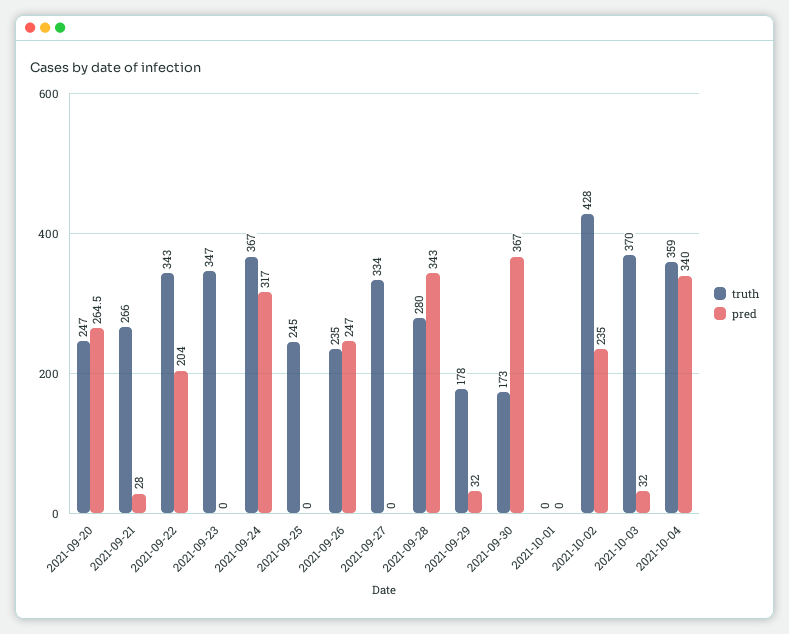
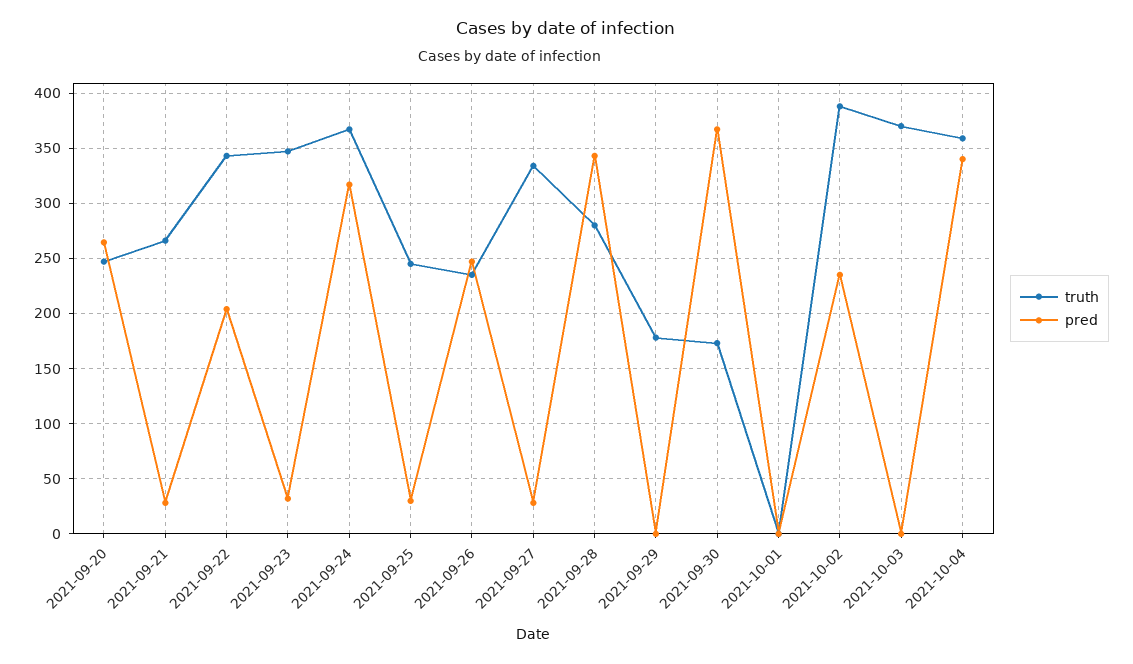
pred, 2021-09-23: 0 -> 30
pred, 2021-09-25: 0 -> 30
pred, 2021-09-27: 0 -> 30
pred, 2021-09-29: 32 -> 0
truth, 2021-10-02: 428 -> 390
pred, 2021-10-03: 32 -> 0

